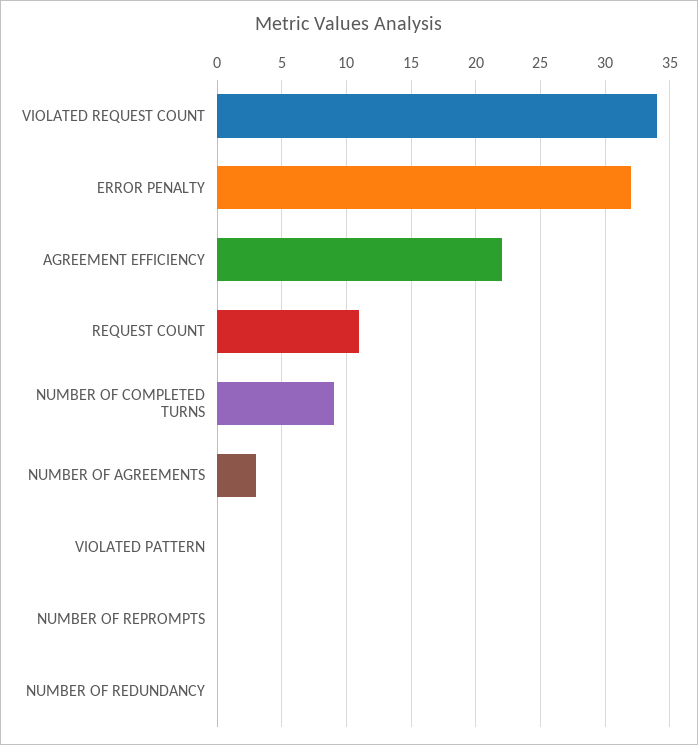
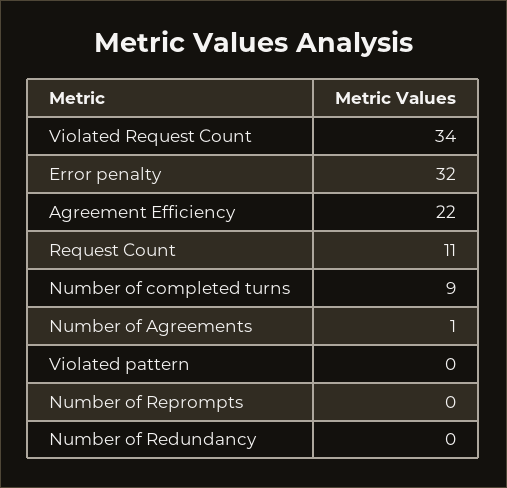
NUMBER OF AGREEMENTS: 3 -> 1

